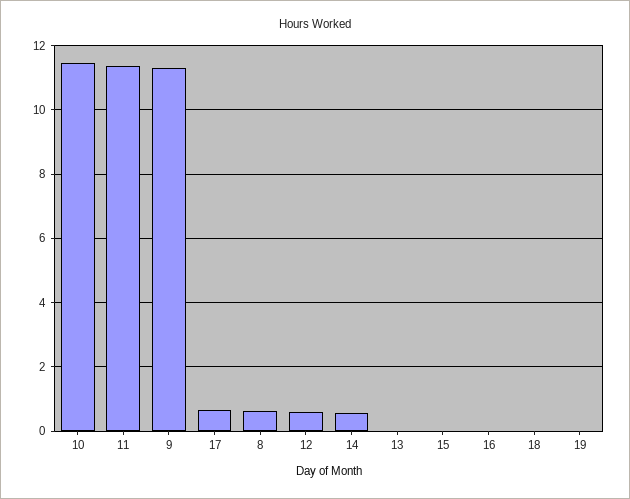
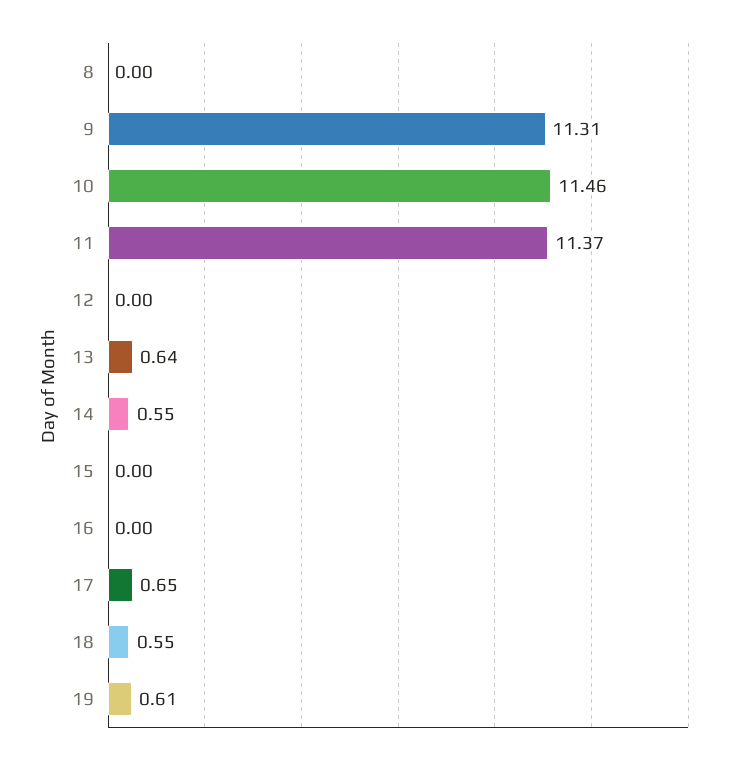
8: 0.6 -> 0
12: 0.6 -> 0
13: 0 -> 0.64
18: 0 -> 0.55
19: 0 -> 0.61

